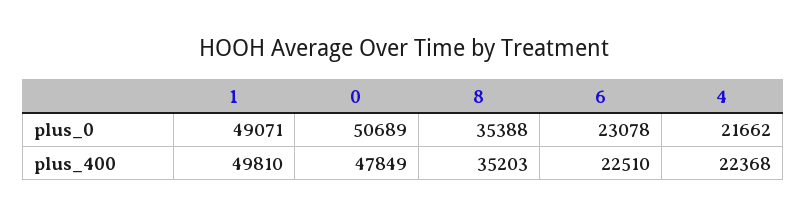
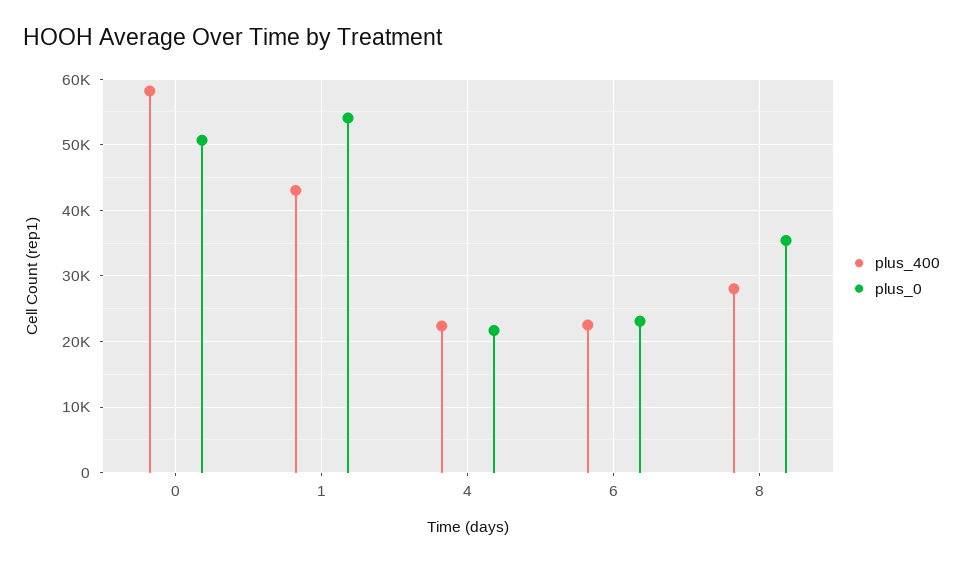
plus_0, 1: 49071 -> 54000
plus_400, 1: 49810 -> 43000
plus_400, 0: 47849 -> 58000
plus_400, 8: 35203 -> 28000

